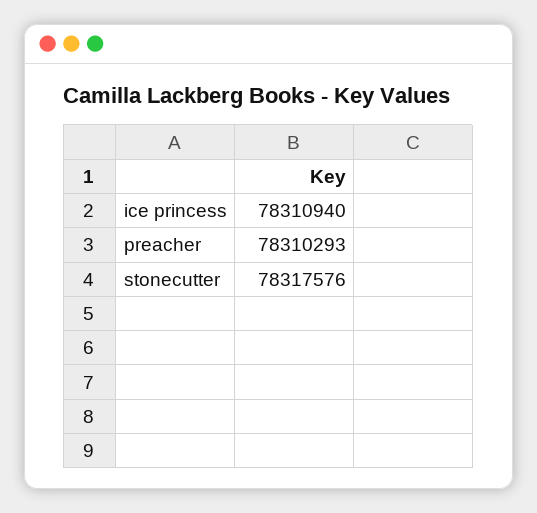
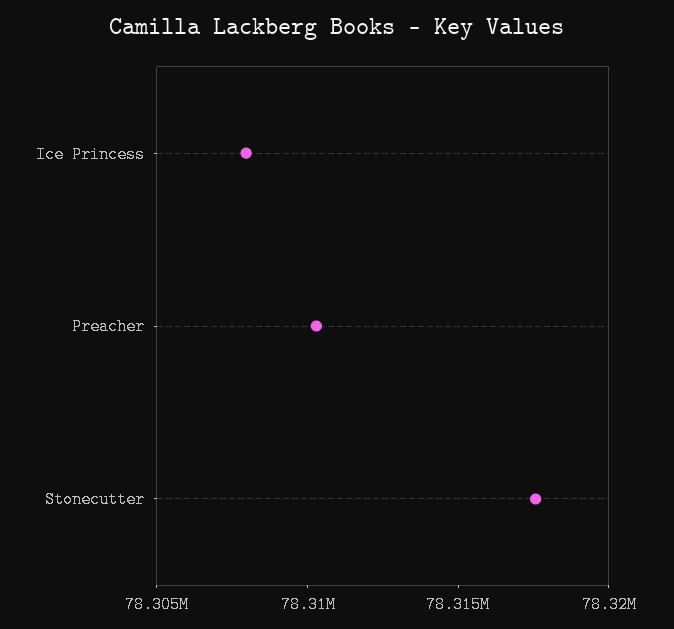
ice princess: 78310940 -> 78308000

